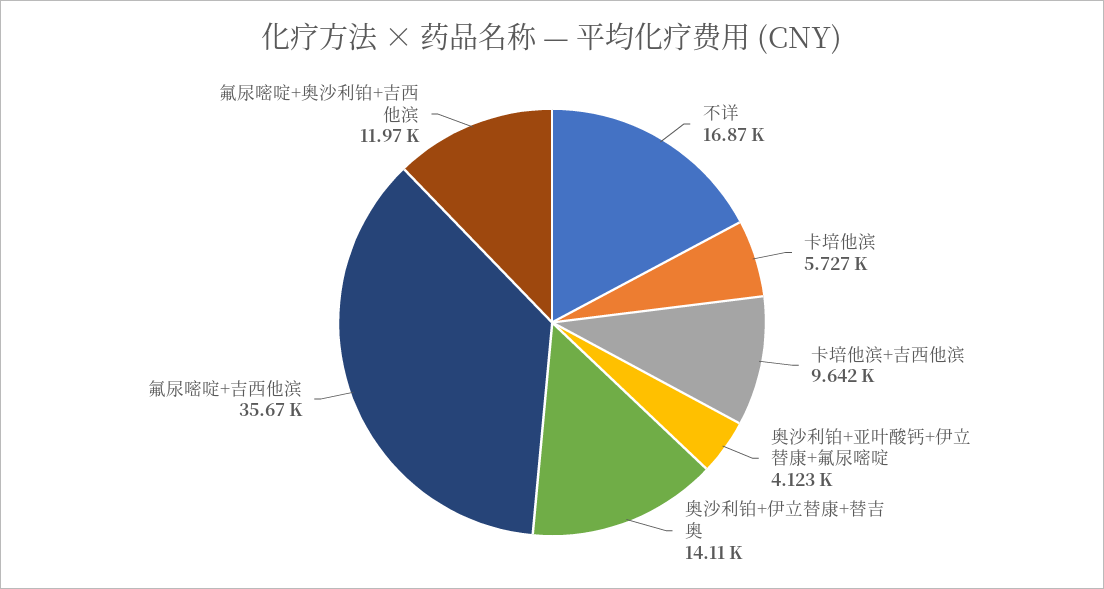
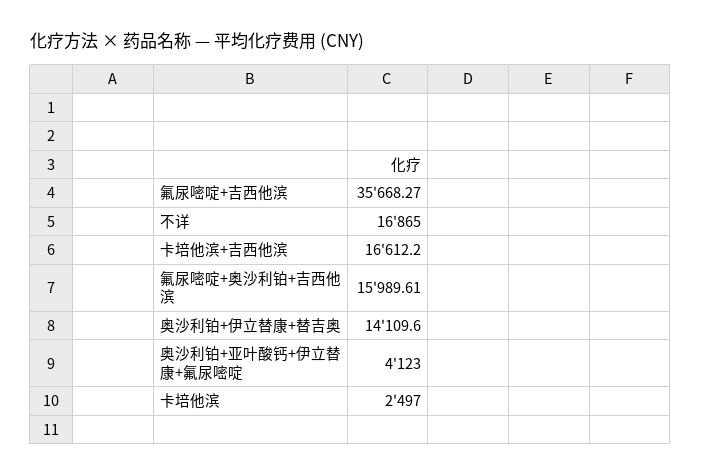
卡培他滨: 5727 -> 2497
卡培他滨+吉西他滨: 9642 -> 16612.2
氟尿嘧啶+奥沙利铂+吉西他滨: 11970 -> 15989.61

